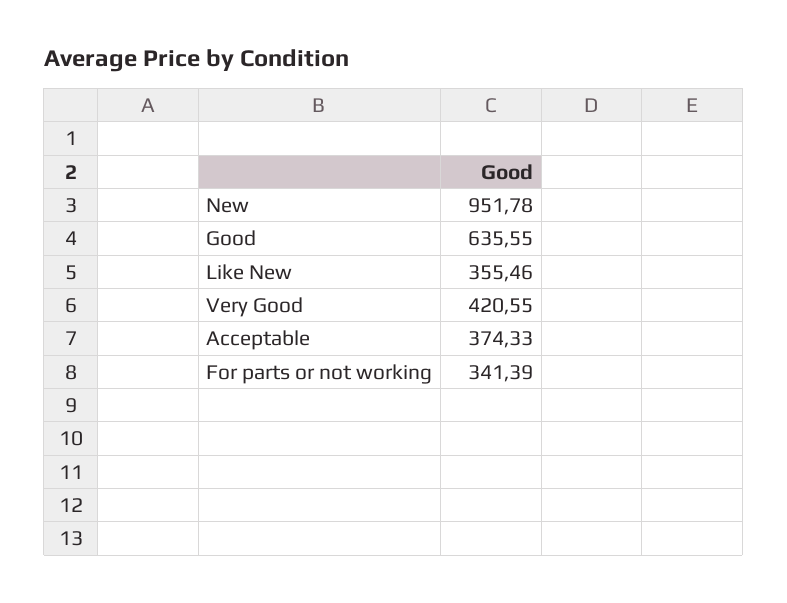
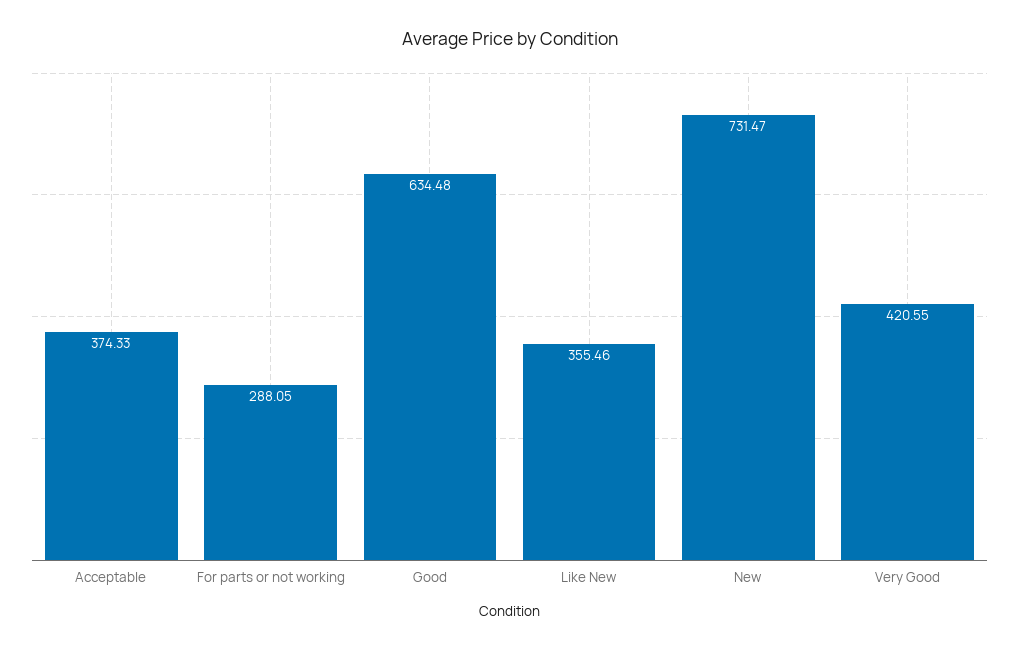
New: 951.78 -> 731.47
Good: 635.55 -> 634.48
For parts or not working: 341.39 -> 288.05

